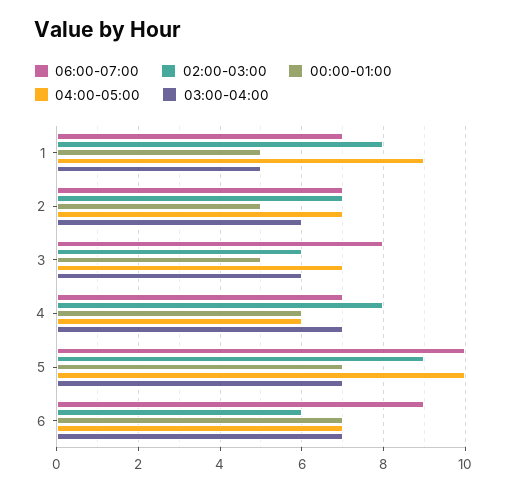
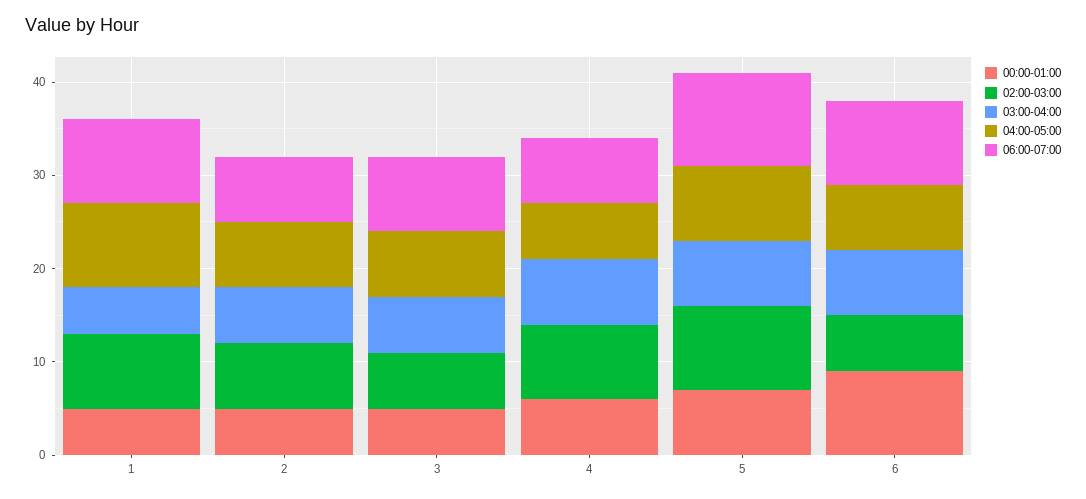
06:00-07:00, 1: 7 -> 9
04:00-05:00, 5: 10 -> 8
00:00-01:00, 6: 7 -> 9

